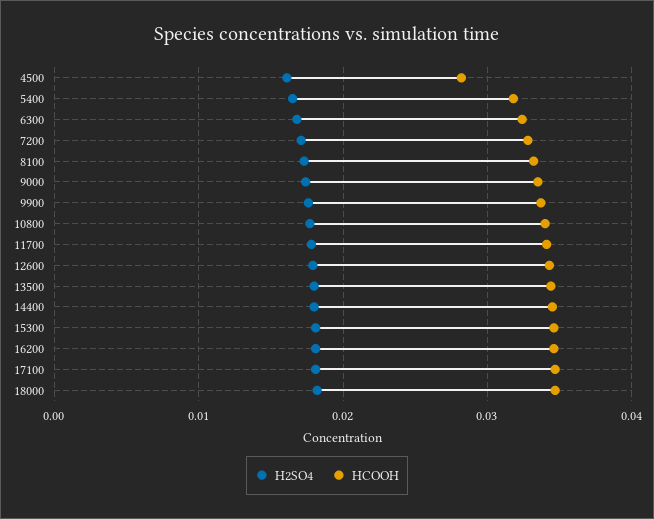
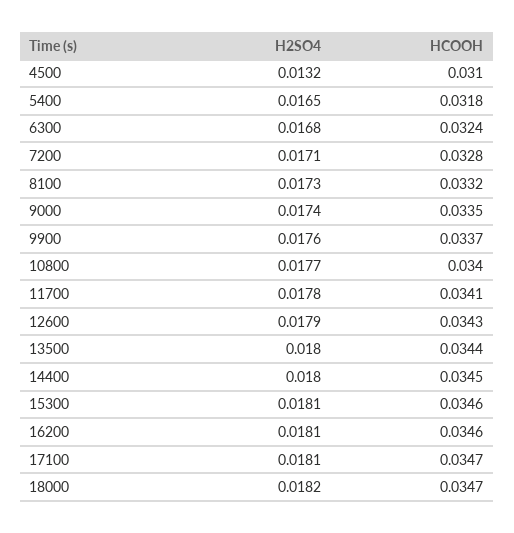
H2SO4, 4500: 0.016 -> 0.0132
HCOOH, 4500: 0.028 -> 0.031

